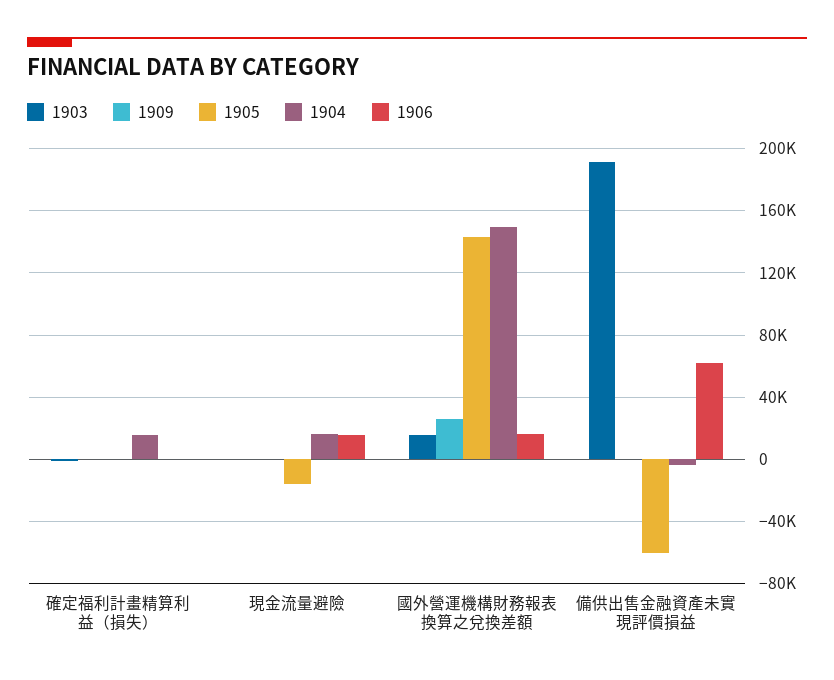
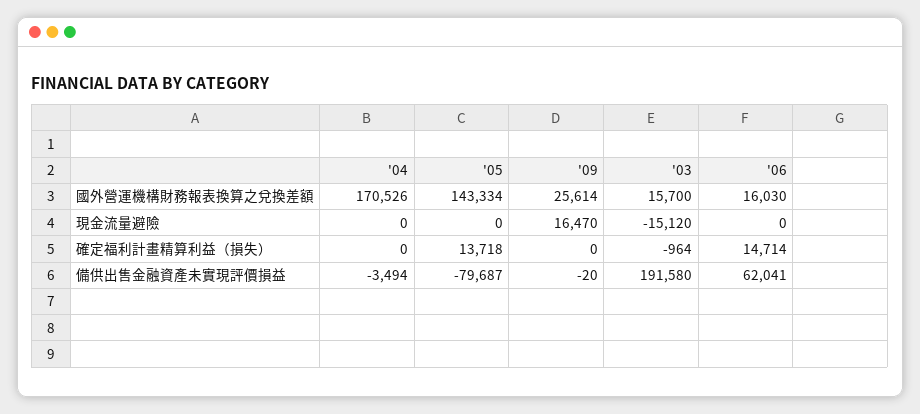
1905, 確定福利計畫精算利益（損失）: 0 -> 13718
1904, 確定福利計畫精算利益（損失）: 15000 -> 0
1906, 確定福利計畫精算利益（損失）: 0 -> 14714
1903, 現金流量避險: 0 -> -15120
1909, 現金流量避險: 0 -> 16470
1905, 現金流量避險: -15000 -> 0
1904, 現金流量避險: 15000 -> 0
1906, 現金流量避險: 15000 -> 0
1904, 國外營運機構財務報表換算之兌換差額: 150000 -> 170526
1905, 備供出售金融資產未實現評價損益: -60000 -> -79687

